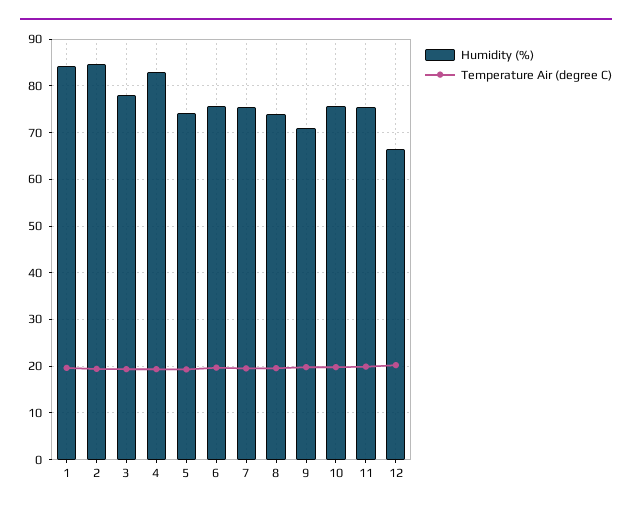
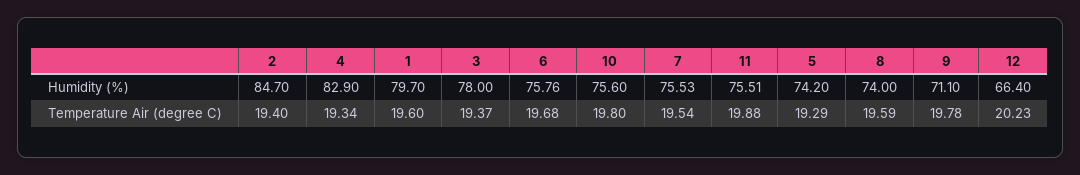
Humidity (%), 1: 84 -> 79.7

